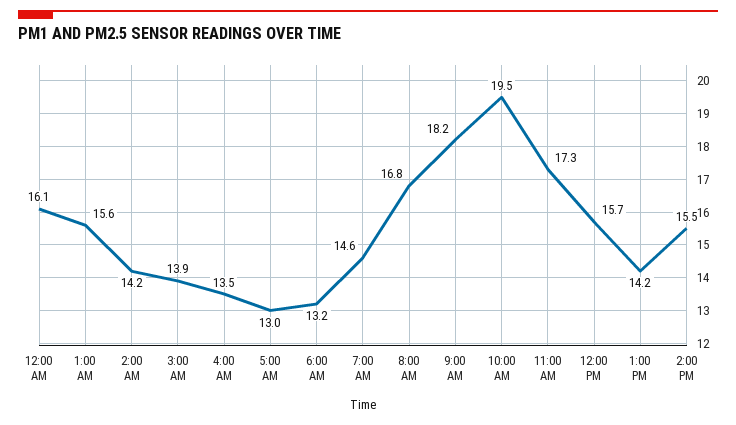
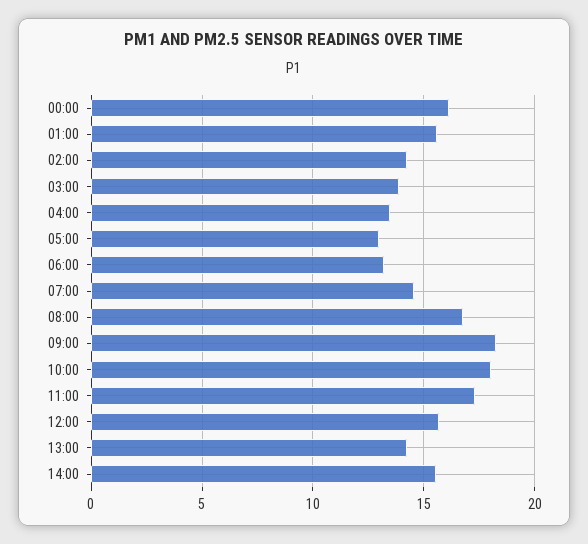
10:00 AM: 19.5 -> 18

